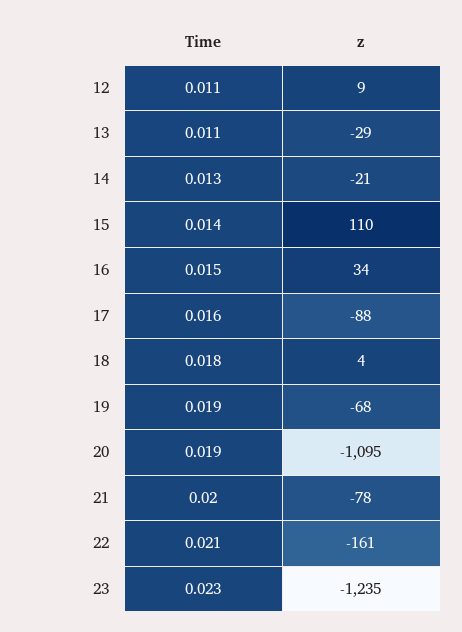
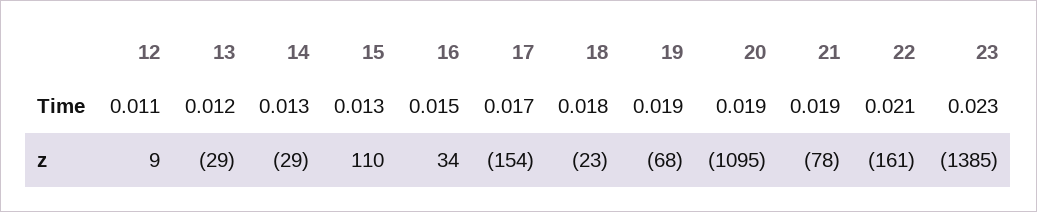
Time, 13: 0.011 -> 0.012
z, 14: -21 -> -29
Time, 15: 0.014 -> 0.013
Time, 17: 0.016 -> 0.017
z, 17: -88 -> -154
z, 18: 4 -> -23
Time, 21: 0.02 -> 0.019
z, 23: -1235 -> -1385

